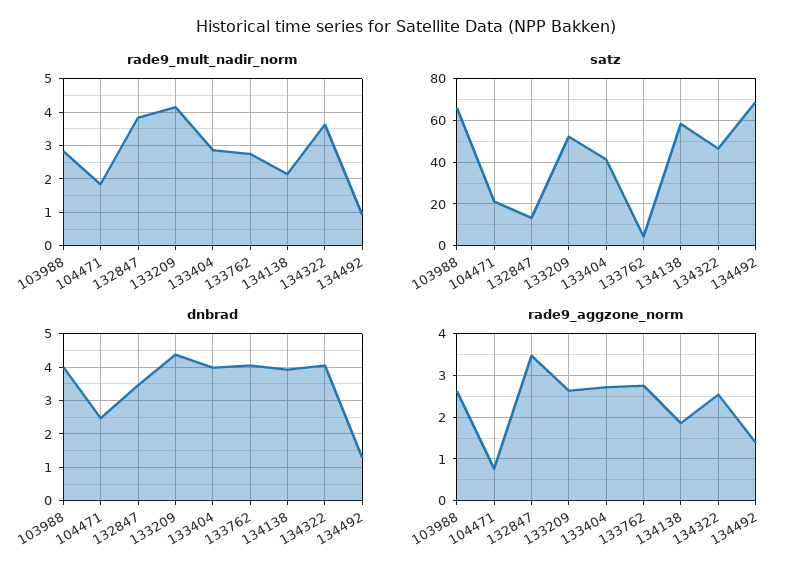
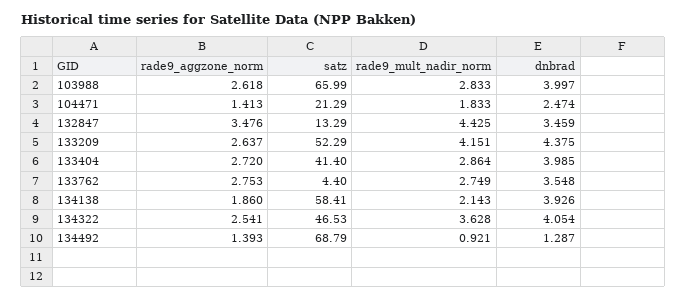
rade9_mult_nadir_norm, 132847: 3.8 -> 4.425
dnbrad, 133762: 4 -> 3.548
rade9_aggzone_norm, 104471: 0.8 -> 1.413

